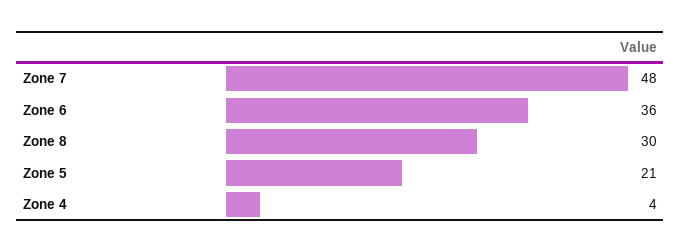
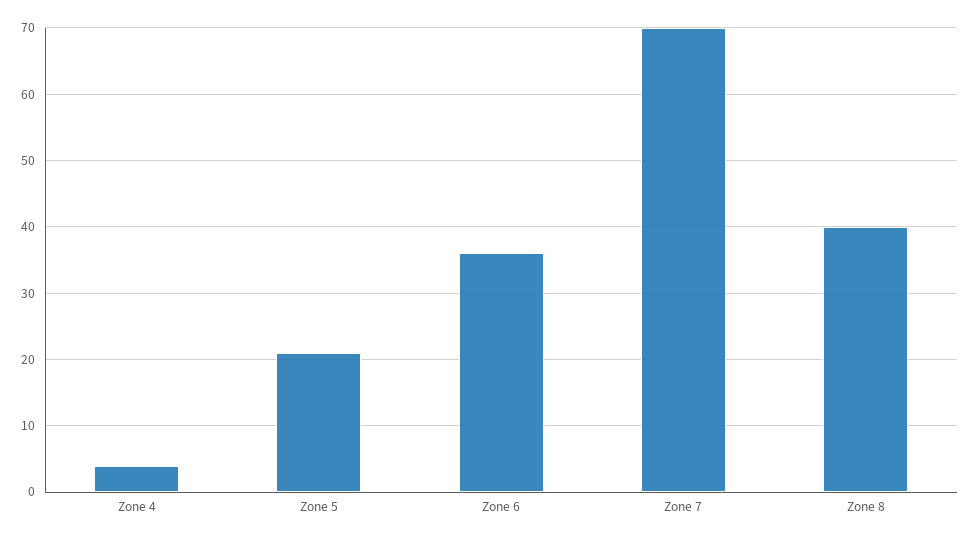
Zone 7: 48 -> 70
Zone 8: 30 -> 40

